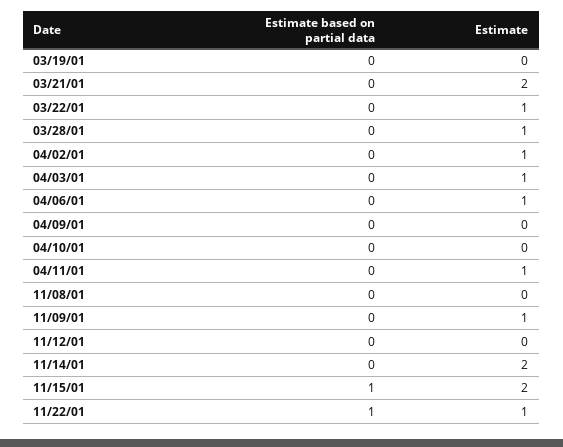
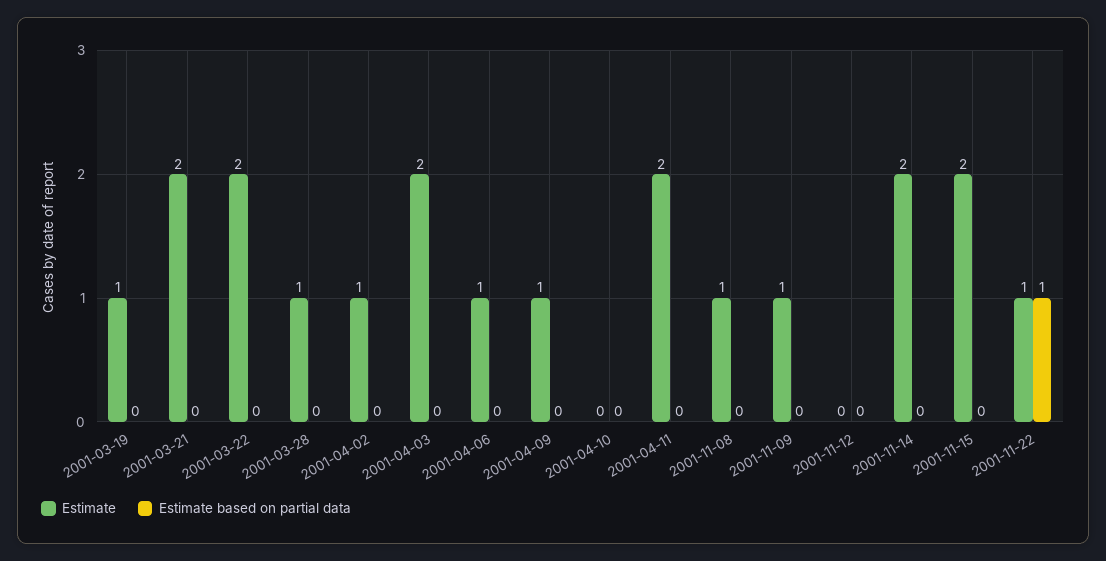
Estimate, 03/19/01: 0 -> 1
Estimate, 03/22/01: 1 -> 2
Estimate, 04/03/01: 1 -> 2
Estimate, 04/09/01: 0 -> 1
Estimate, 04/11/01: 1 -> 2
Estimate, 11/08/01: 0 -> 1
Estimate based on partial data, 11/15/01: 1 -> 0

